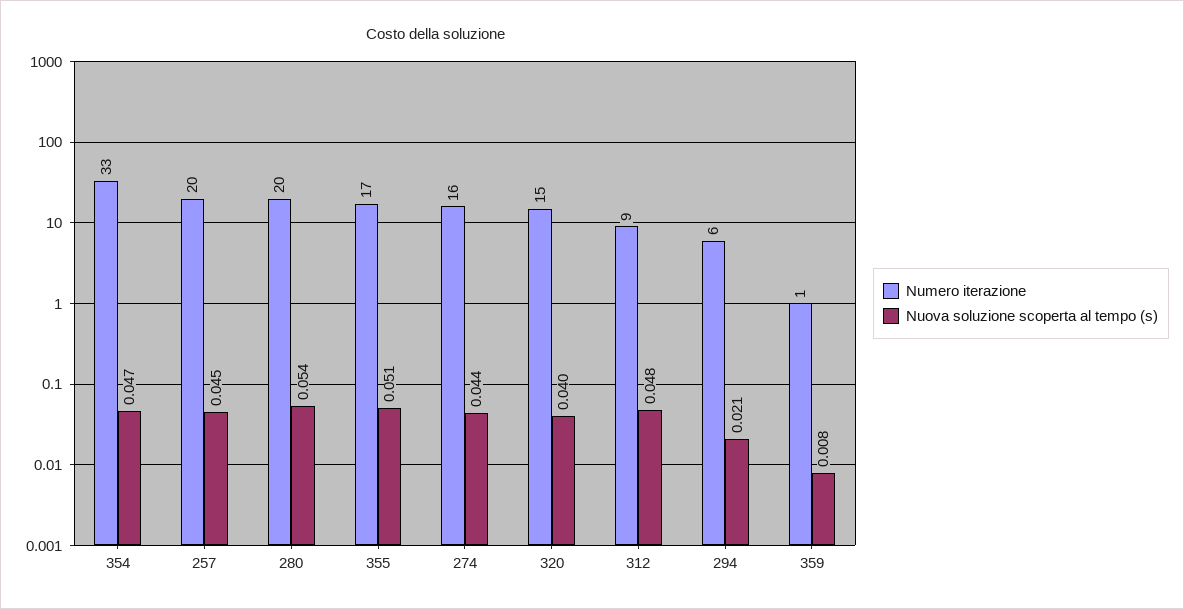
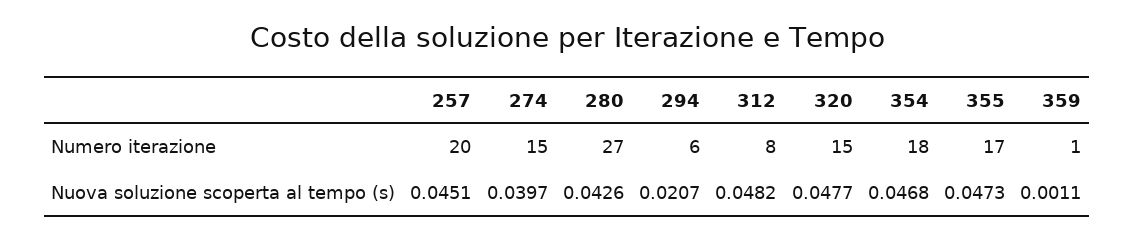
Numero iterazione, 354: 33 -> 18
Numero iterazione, 280: 20 -> 27
Nuova soluzione scoperta al tempo (s), 280: 0.054 -> 0.0426
Nuova soluzione scoperta al tempo (s), 355: 0.051 -> 0.0473
Numero iterazione, 274: 16 -> 15
Nuova soluzione scoperta al tempo (s), 274: 0.044 -> 0.0397
Nuova soluzione scoperta al tempo (s), 320: 0.04 -> 0.0477
Numero iterazione, 312: 9 -> 8
Nuova soluzione scoperta al tempo (s), 359: 0.008 -> 0.0011

